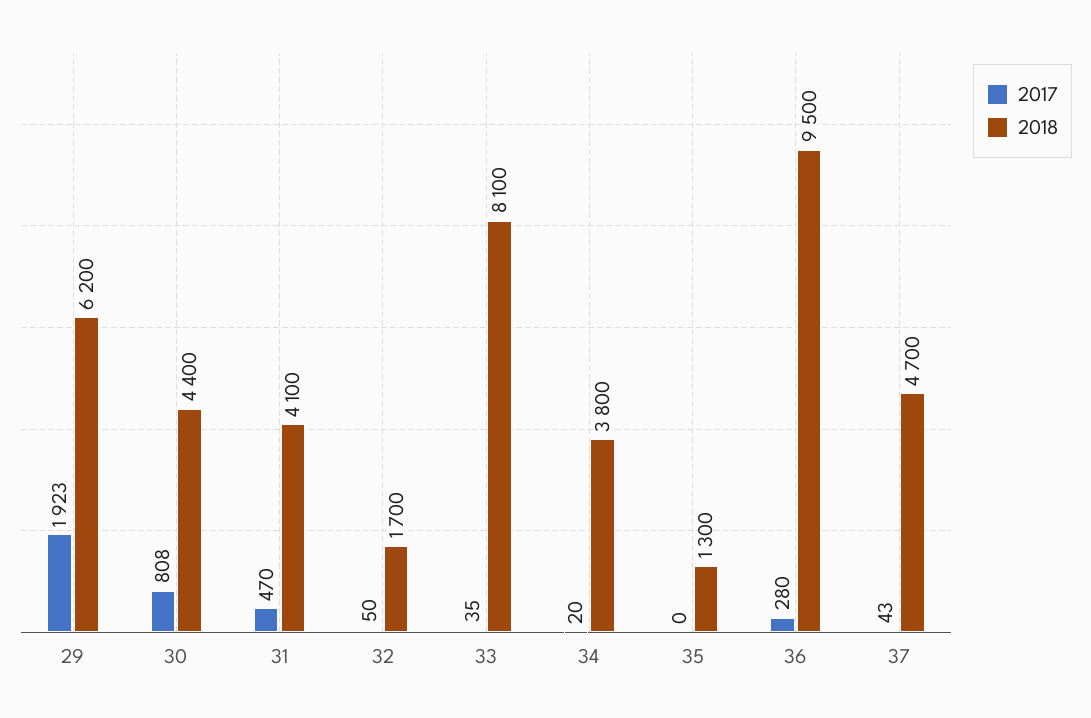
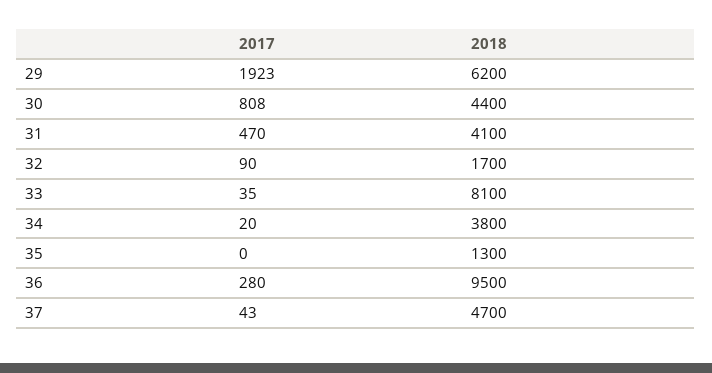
2017, 32: 50 -> 90

